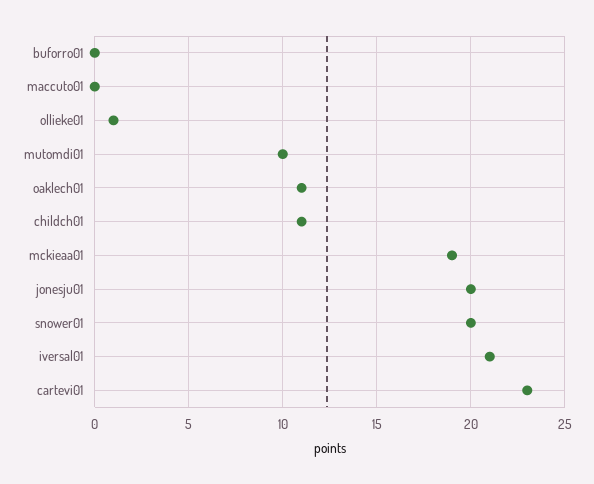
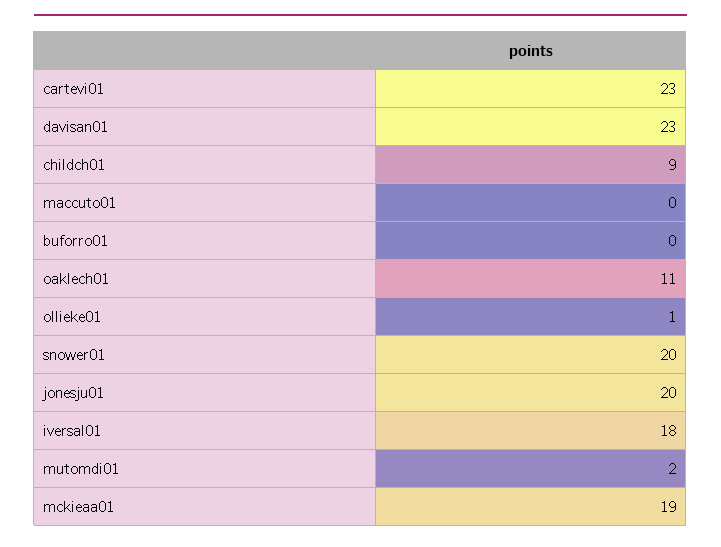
mutomdi01: 10 -> 2
childch01: 11 -> 9
iversal01: 21 -> 18
davisan01: none -> 23

